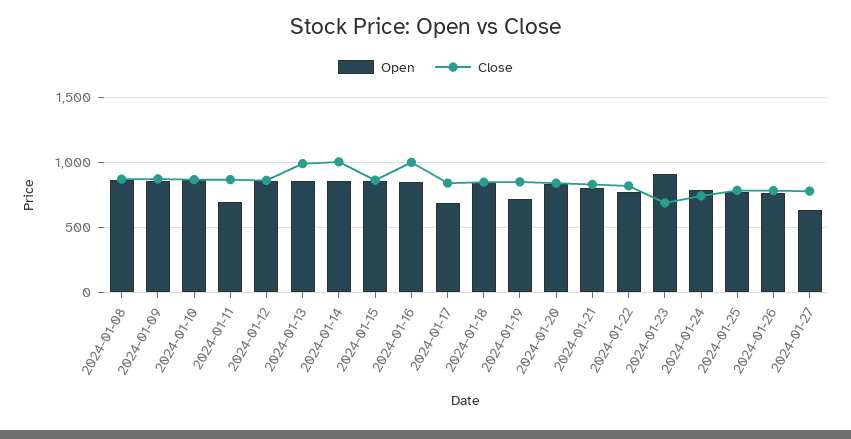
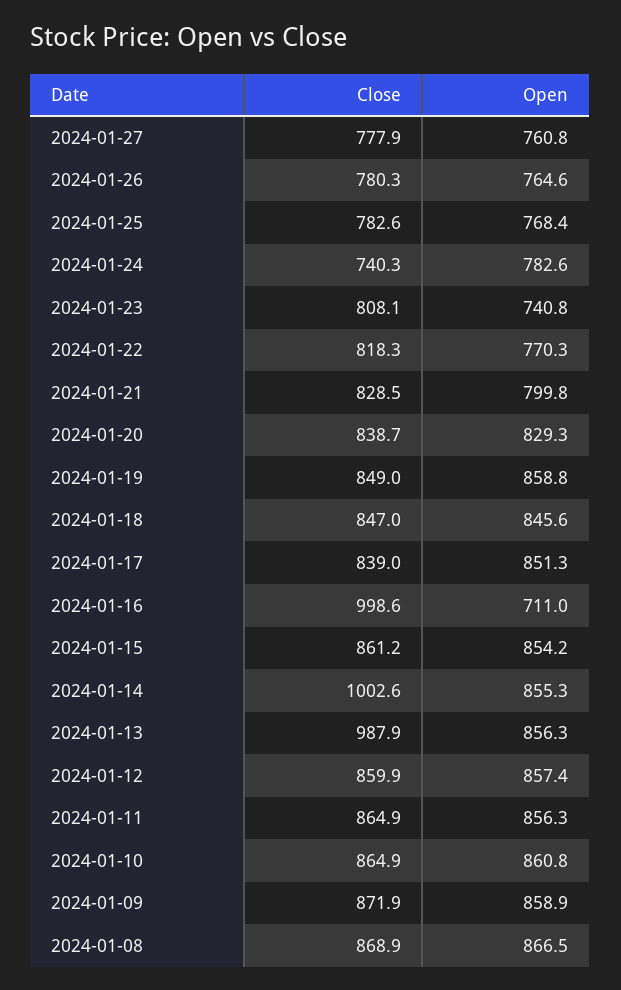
Open, 2024-01-11: 700 -> 856.3
Open, 2024-01-16: 850 -> 711
Open, 2024-01-17: 700 -> 851.3
Open, 2024-01-19: 700 -> 858.8
Open, 2024-01-23: 900 -> 740.8
Close, 2024-01-23: 700 -> 808.1
Open, 2024-01-27: 650 -> 760.8

